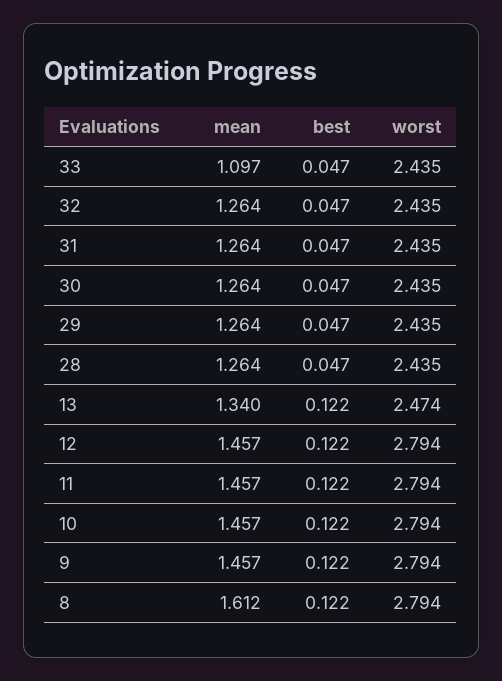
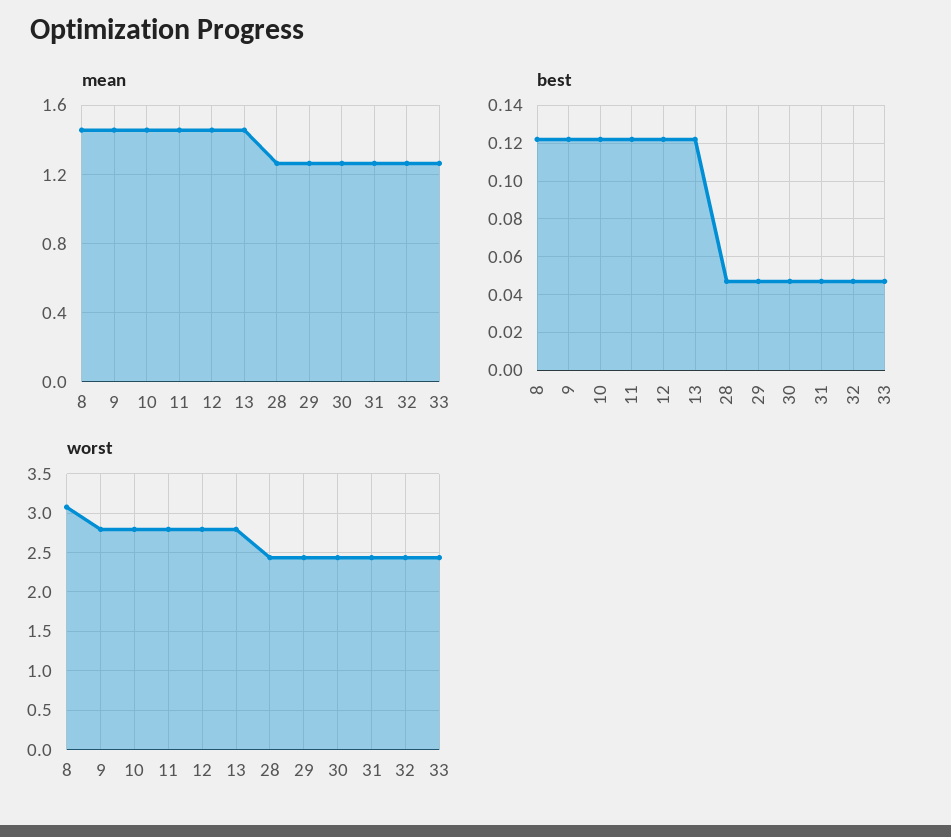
mean, 33: 1.097 -> 1.25
mean, 13: 1.34 -> 1.45
worst, 13: 2.474 -> 2.8
mean, 8: 1.612 -> 1.45
worst, 8: 2.794 -> 3.1

